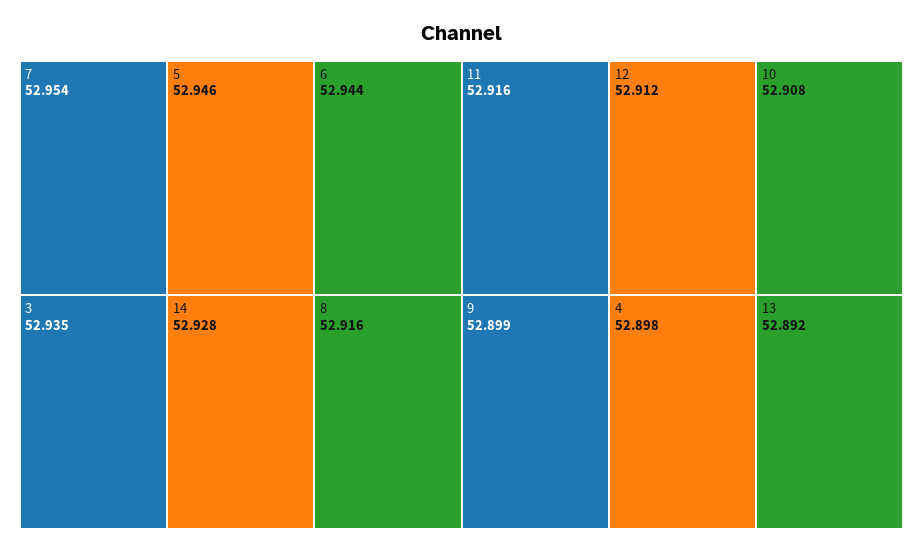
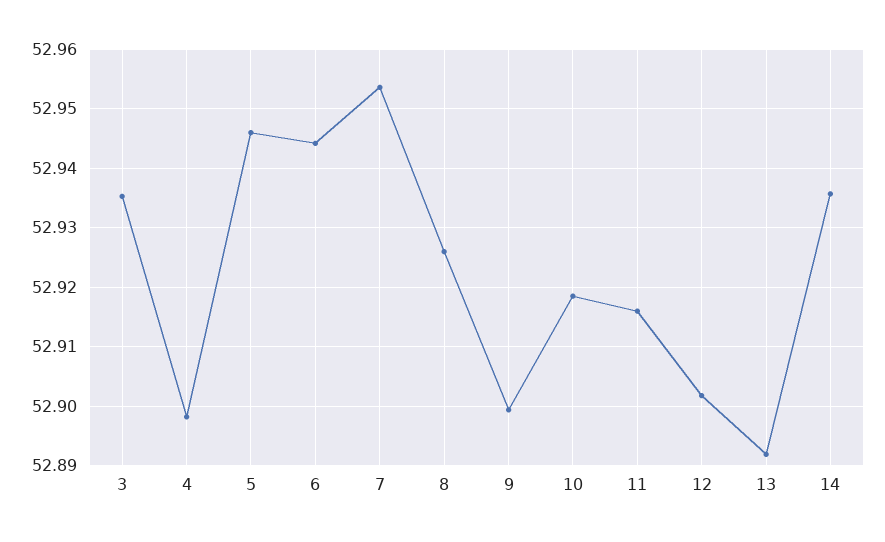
14: 52.928 -> 52.936
8: 52.916 -> 52.926
12: 52.912 -> 52.902
10: 52.908 -> 52.918

